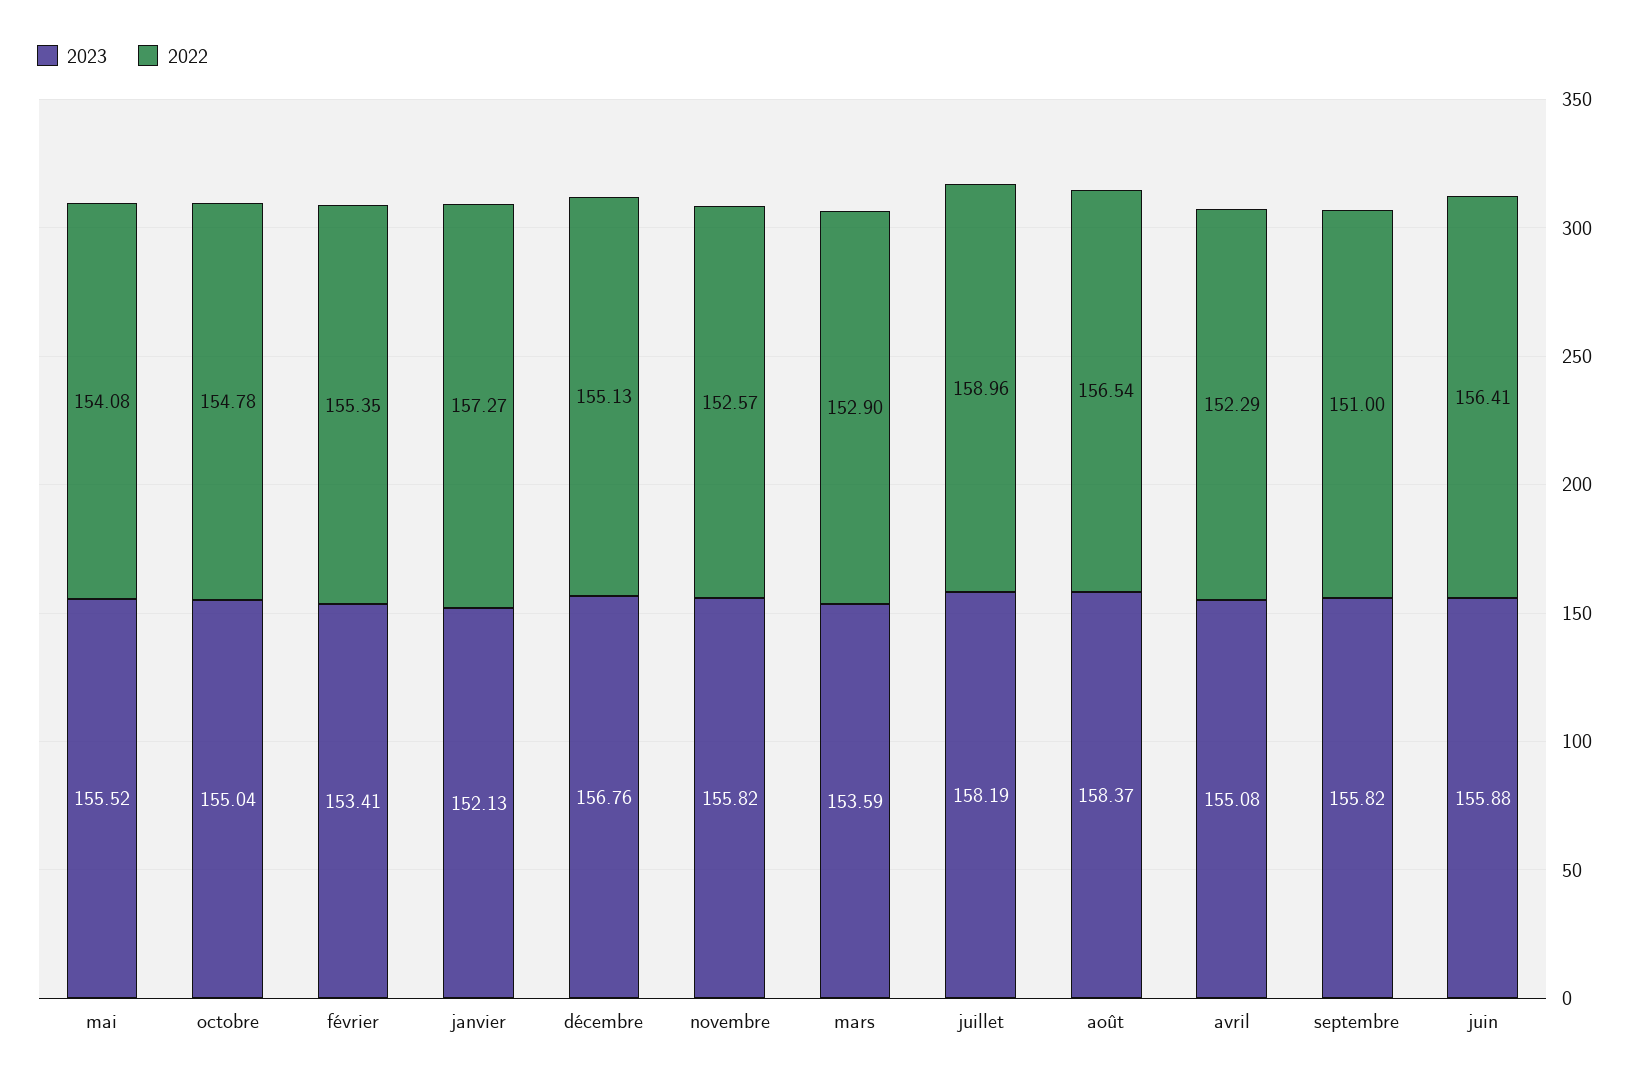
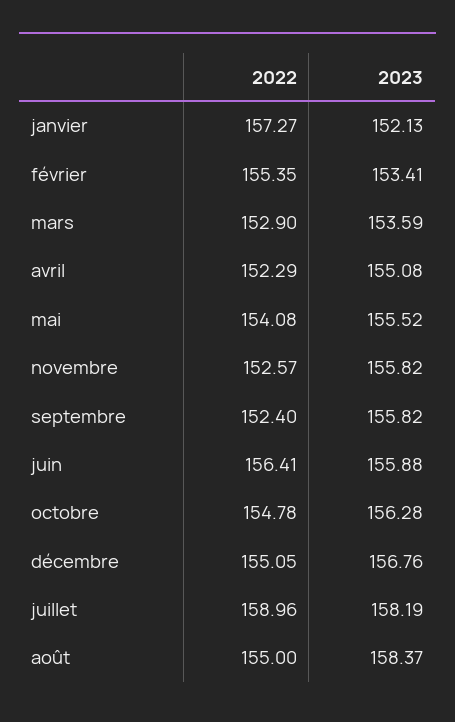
2023, octobre: 155.04 -> 156.28
2022, décembre: 155.13 -> 155.05
2022, août: 156.54 -> 155
2022, septembre: 151 -> 152.4

